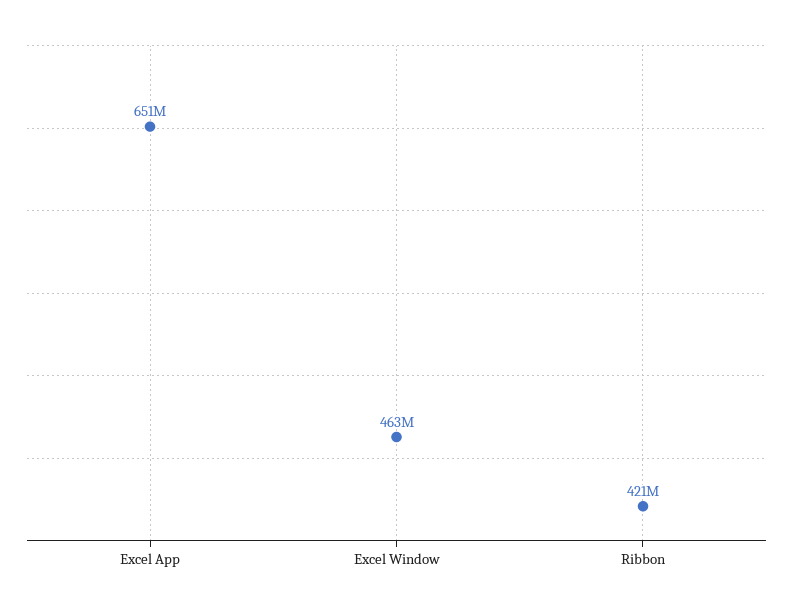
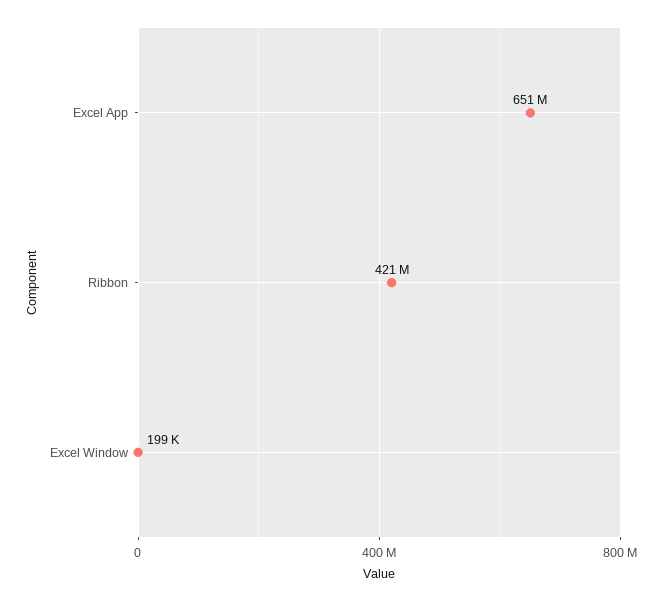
Excel Window: 463000000 -> 199000

